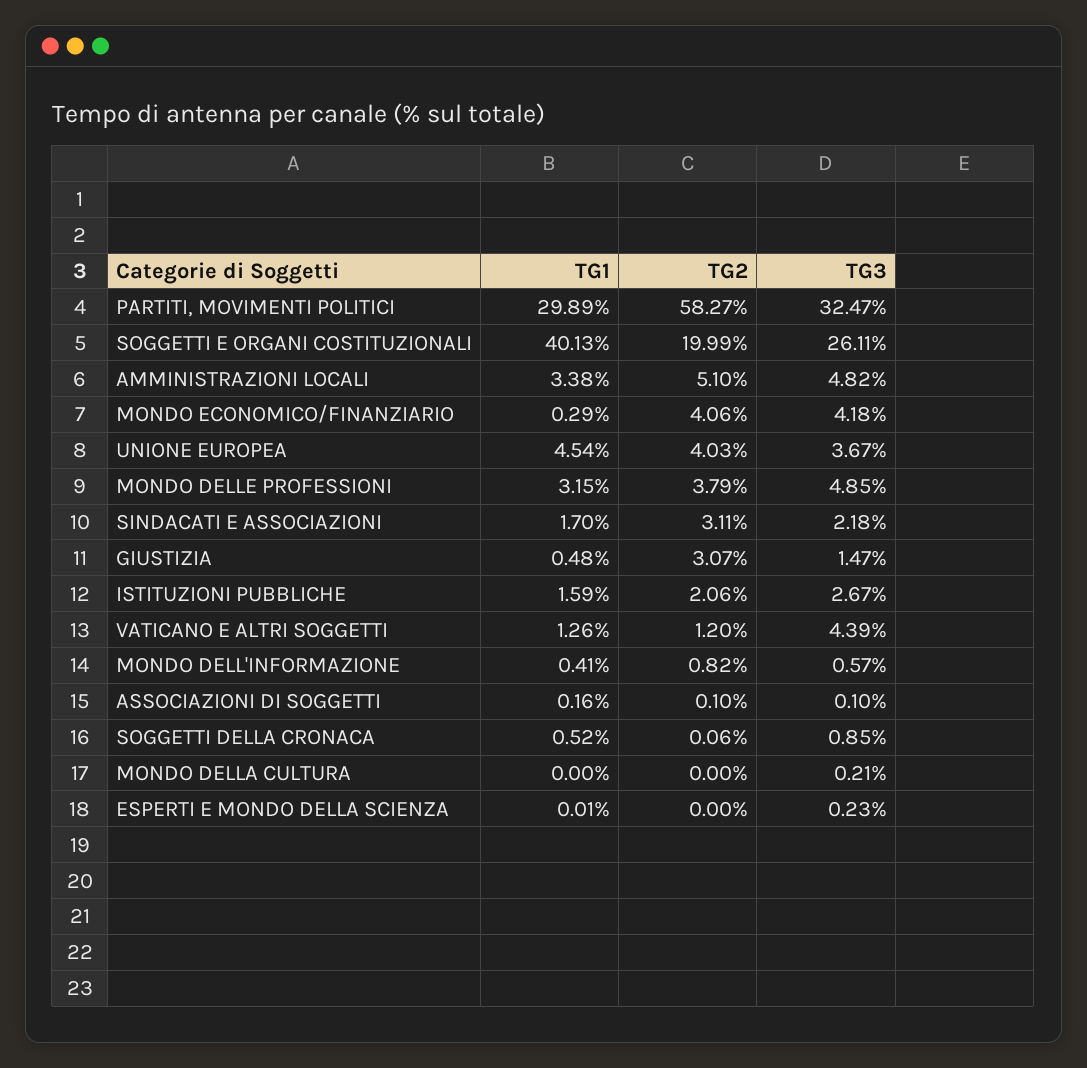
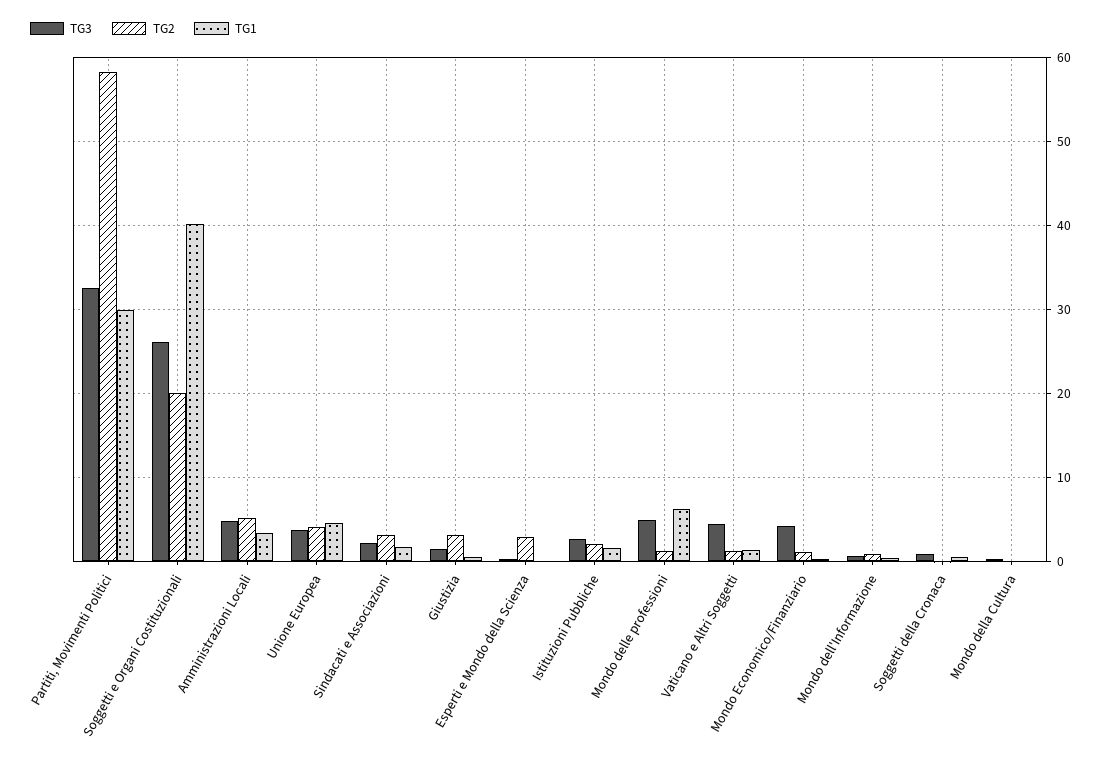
TG2, MONDO ECONOMICO/FINANZIARIO: 4.06 -> 1
TG1, MONDO DELLE PROFESSIONI: 3.15 -> 6
TG2, MONDO DELLE PROFESSIONI: 3.79 -> 1
TG1, ASSOCIAZIONI DI SOGGETTI: 0.16 -> none
TG2, ASSOCIAZIONI DI SOGGETTI: 0.1 -> none
TG3, ASSOCIAZIONI DI SOGGETTI: 0.1 -> none
TG2, ESPERTI E MONDO DELLA SCIENZA: 0 -> 3

